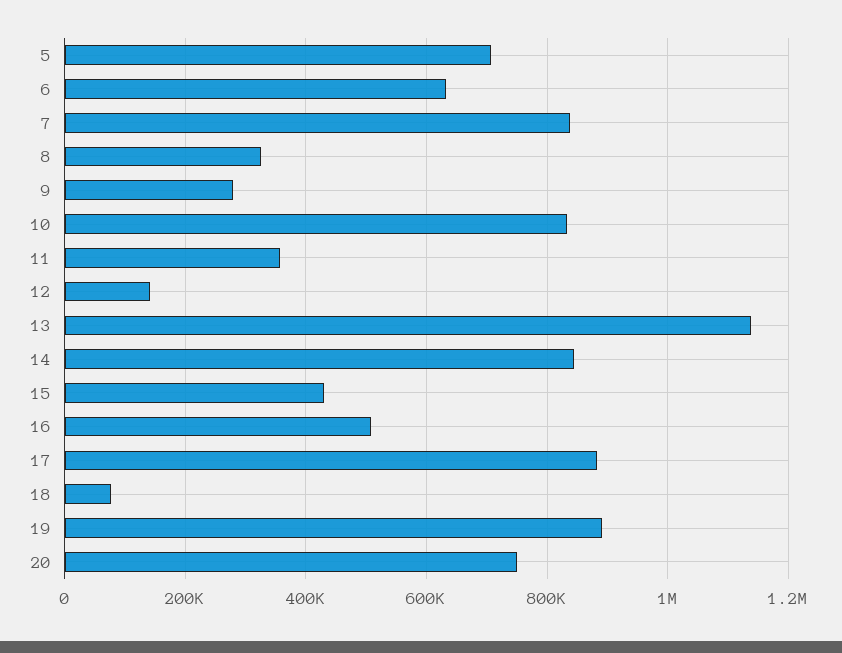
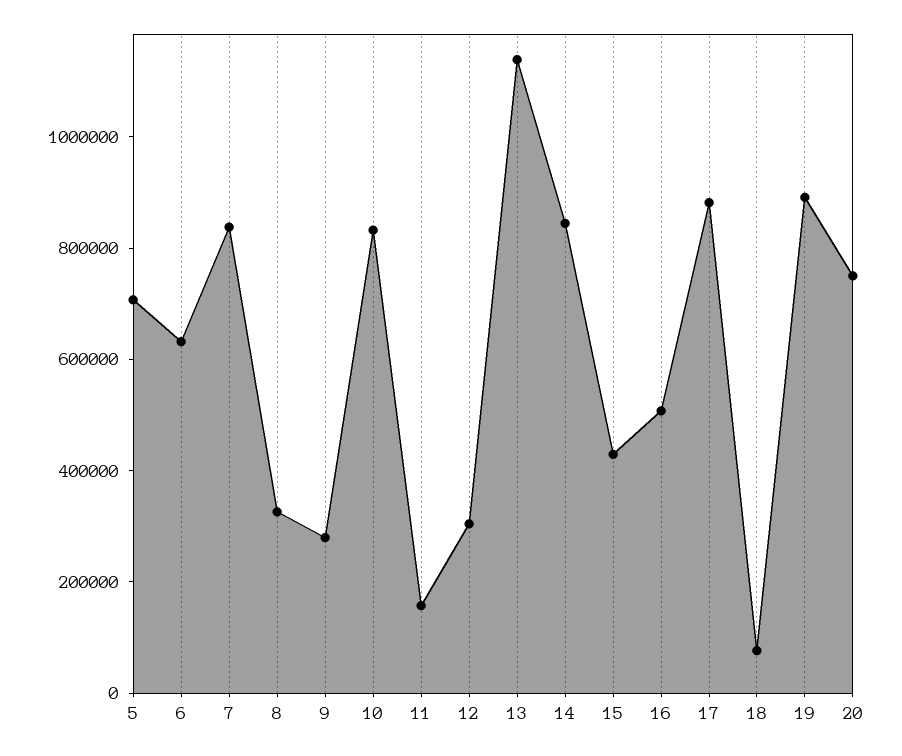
11: 360000 -> 150000
12: 140000 -> 300000

